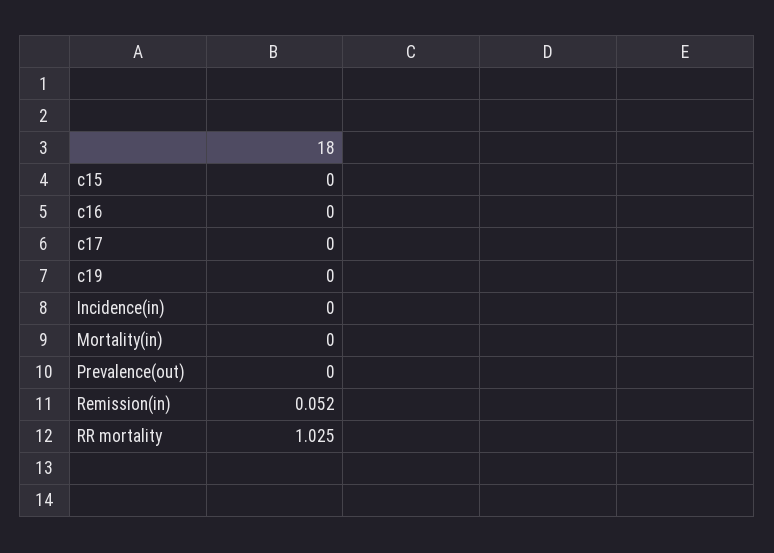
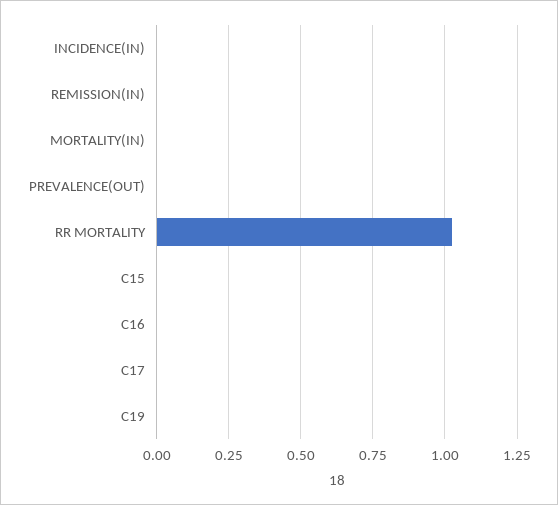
Remission(in): 0.052 -> 0

